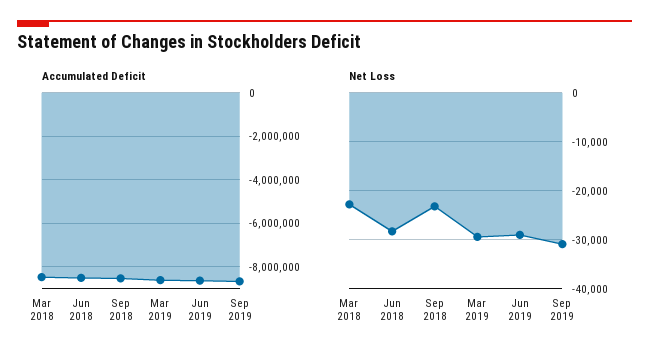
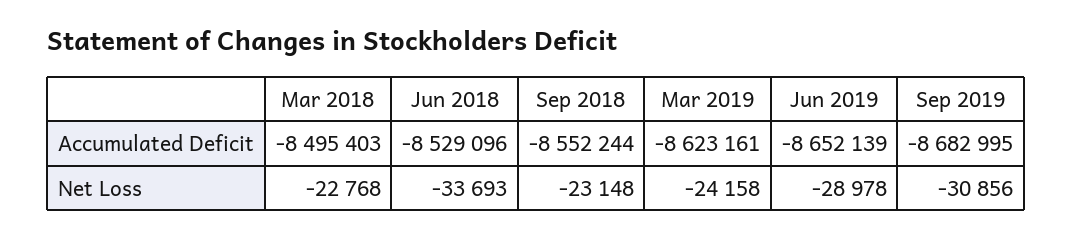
Net Loss, Jun 2018: -28000 -> -33693
Net Loss, Mar 2019: -30000 -> -24158

